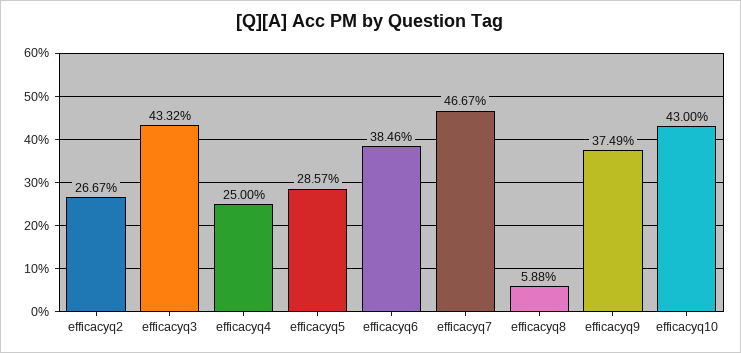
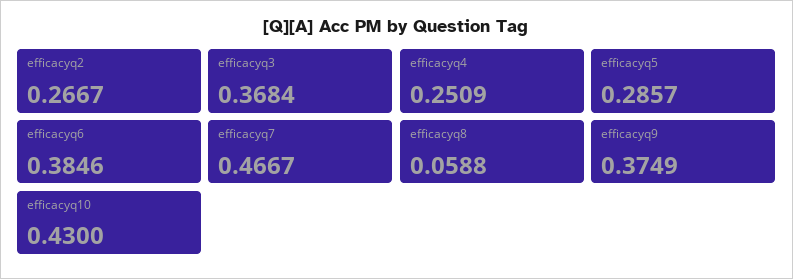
efficacyq3: 0.4332 -> 0.3684
efficacyq4: 0.25 -> 0.2509

